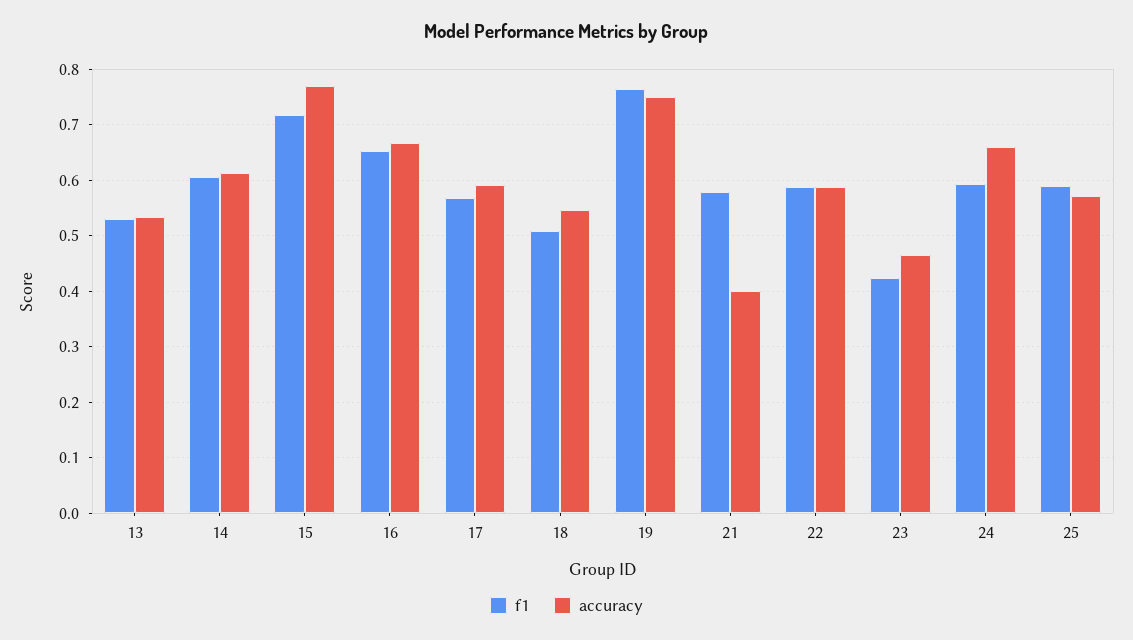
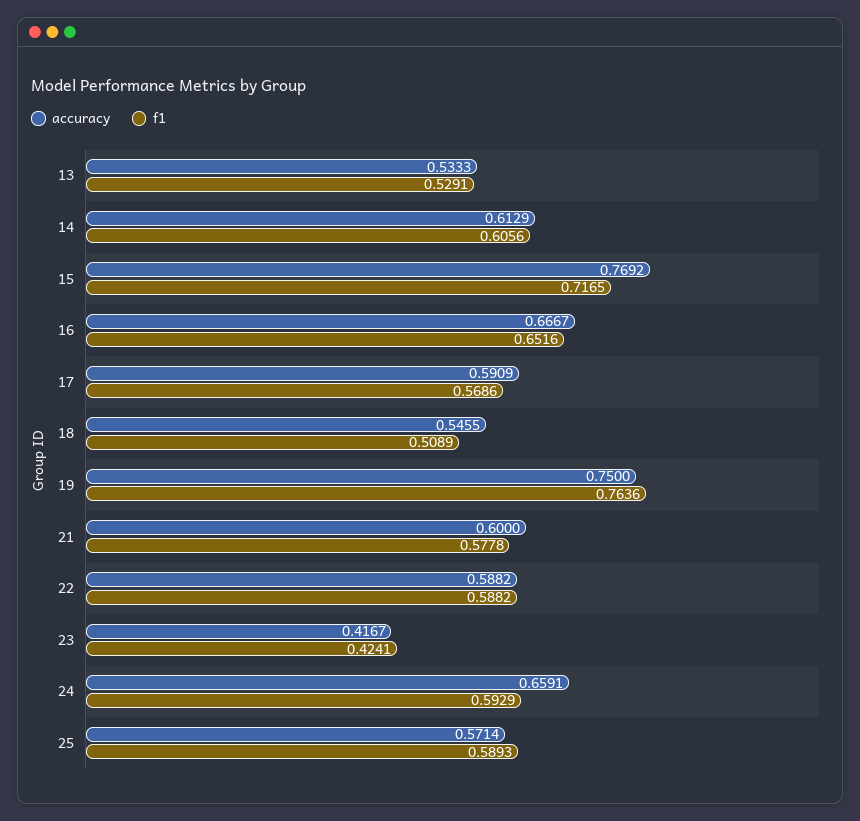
accuracy, 21: 0.4 -> 0.6
accuracy, 23: 0.46 -> 0.4167

